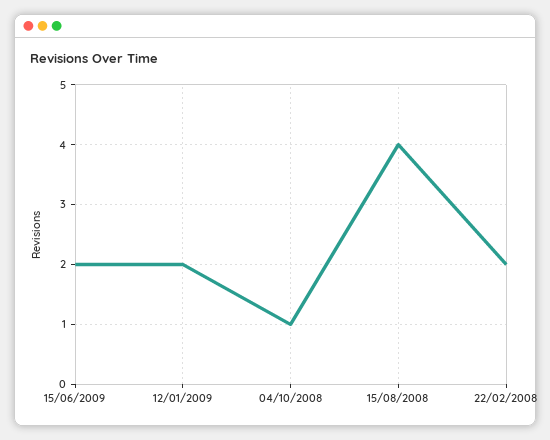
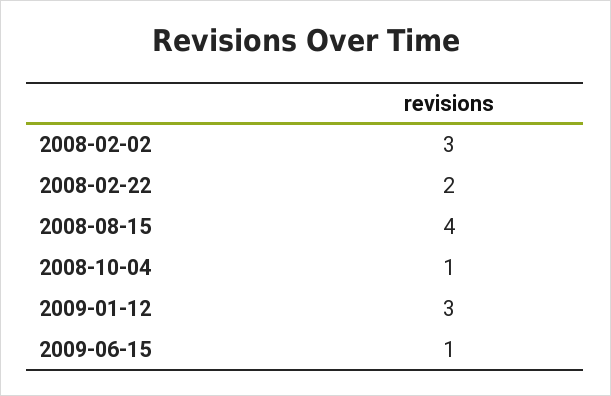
15/06/2009: 2 -> 1
12/01/2009: 2 -> 3
2008-02-02: none -> 3

